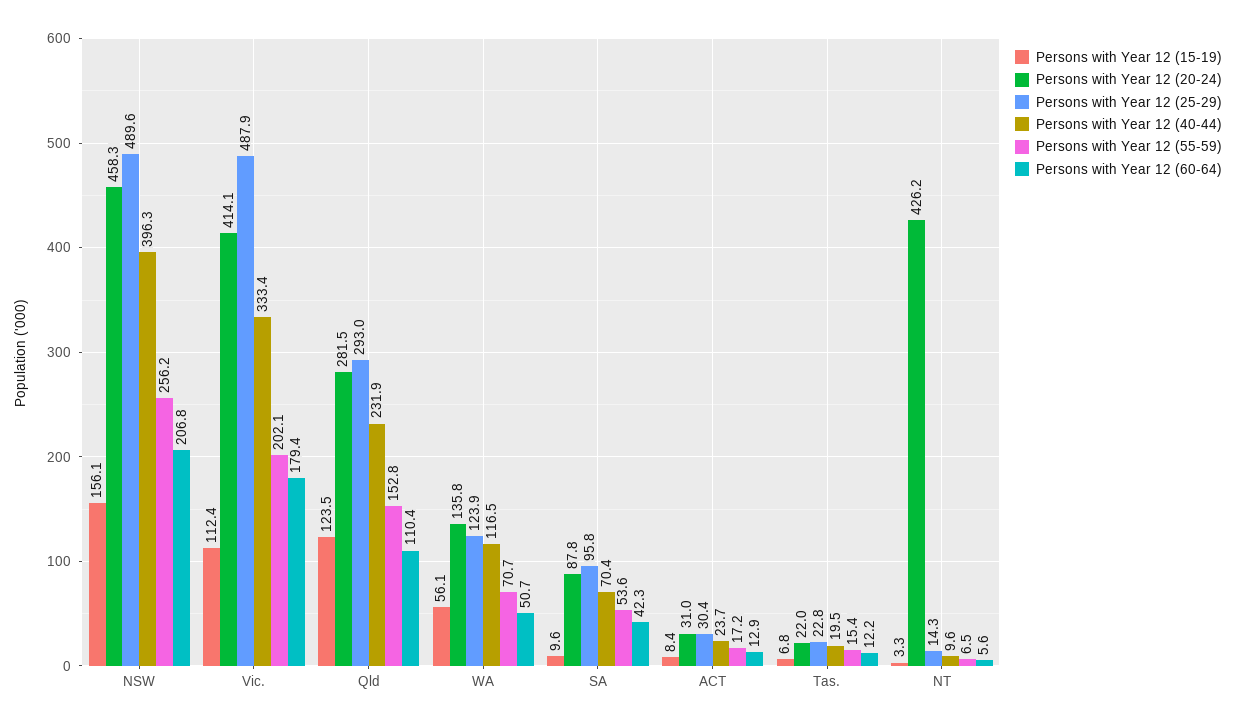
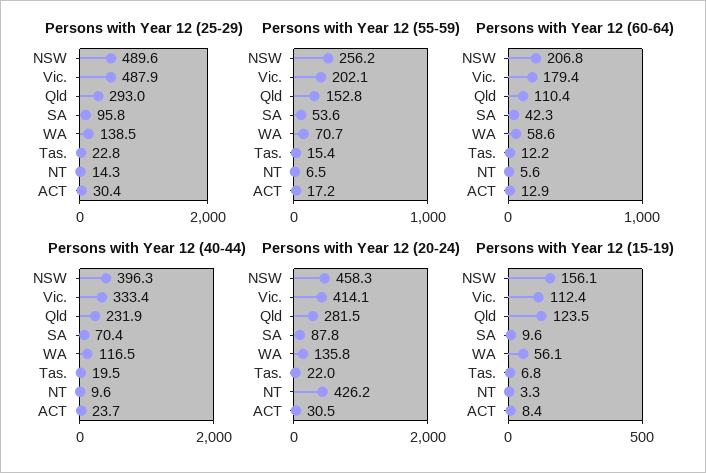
Persons with Year 12 (25-29), WA: 123.9 -> 138.5
Persons with Year 12 (60-64), WA: 50.7 -> 58.6
Persons with Year 12 (20-24), ACT: 31 -> 30.5

